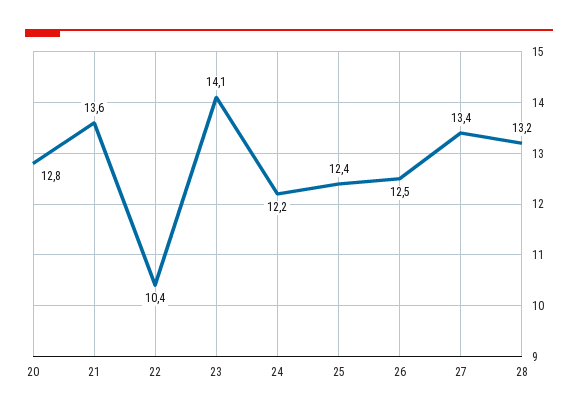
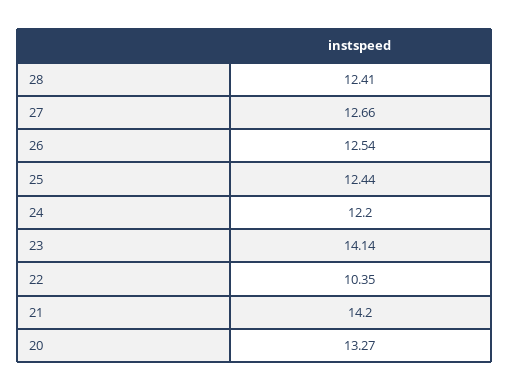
20: 12.8 -> 13.27
21: 13.6 -> 14.2
27: 13.4 -> 12.66
28: 13.2 -> 12.41

